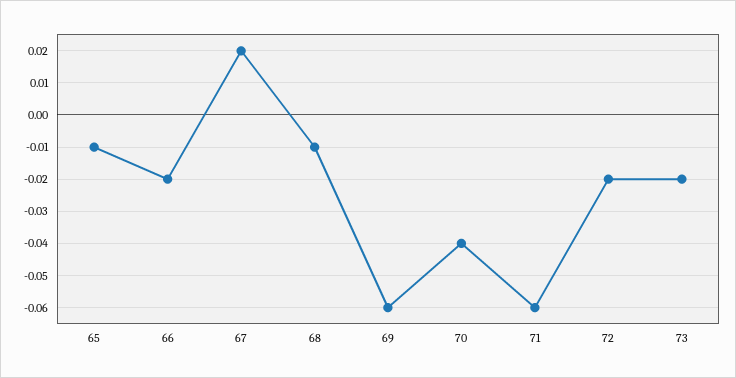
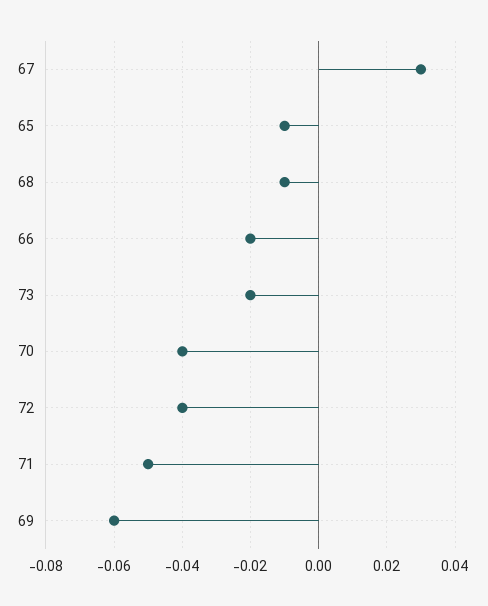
67: 0.02 -> 0.03
71: -0.06 -> -0.05
72: -0.02 -> -0.04

